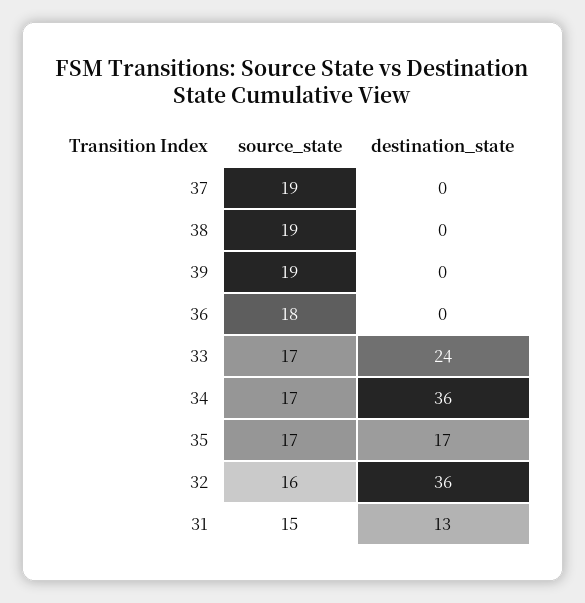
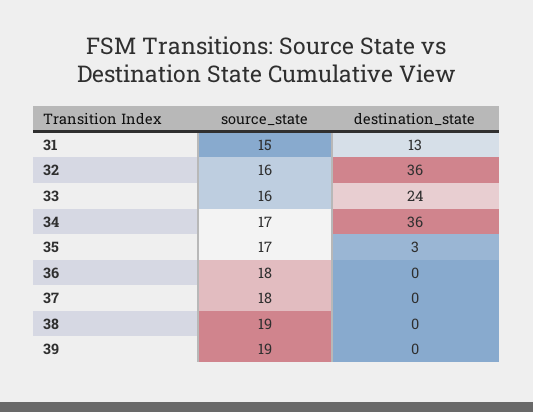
source_state, 37: 19 -> 18
source_state, 33: 17 -> 16
destination_state, 35: 17 -> 3

